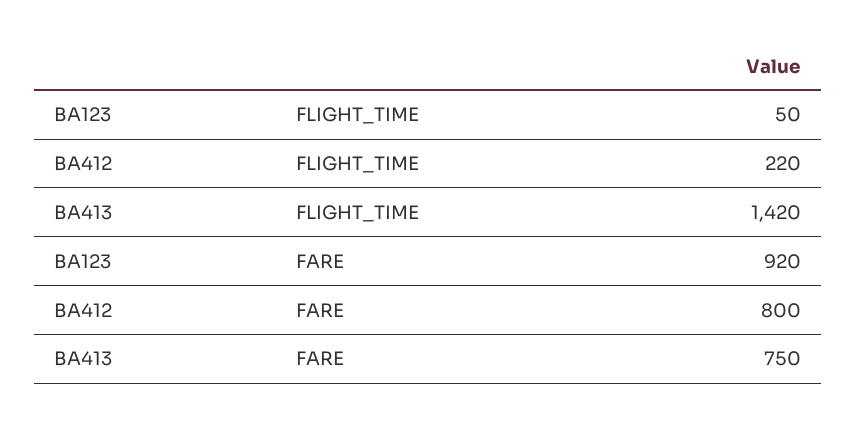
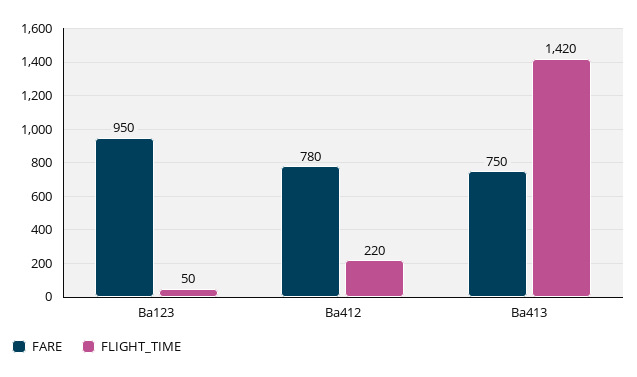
FARE, BA123: 920 -> 950
FARE, BA412: 800 -> 780

